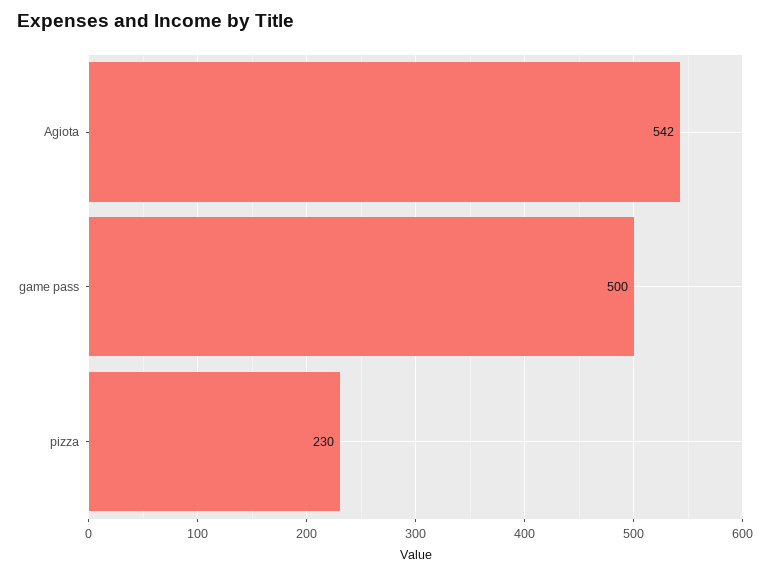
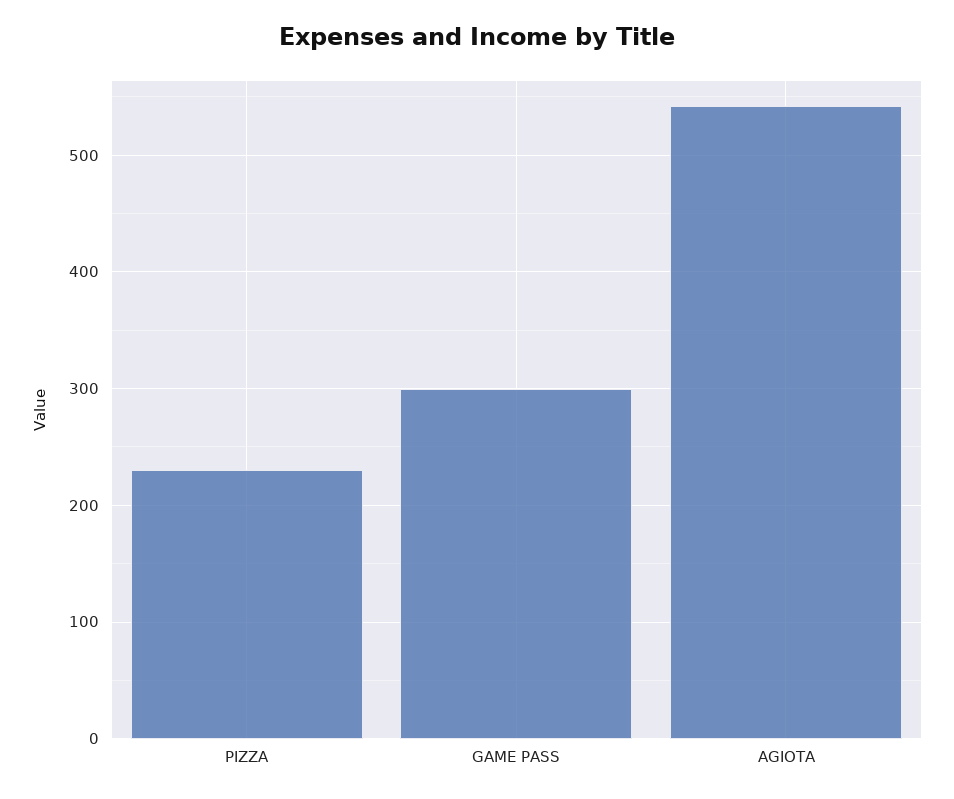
game pass: 500 -> 300

